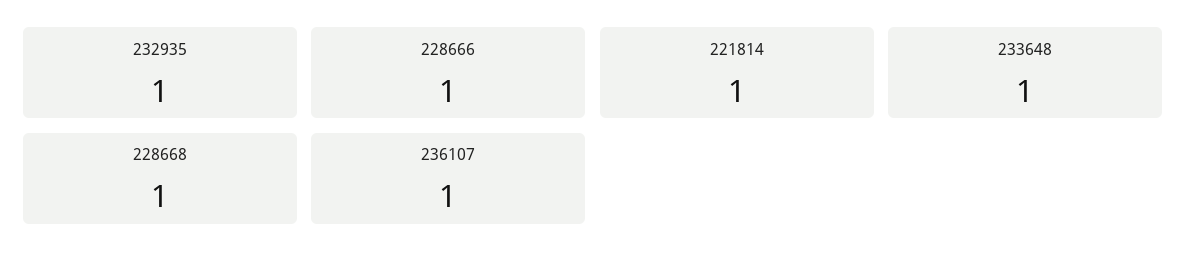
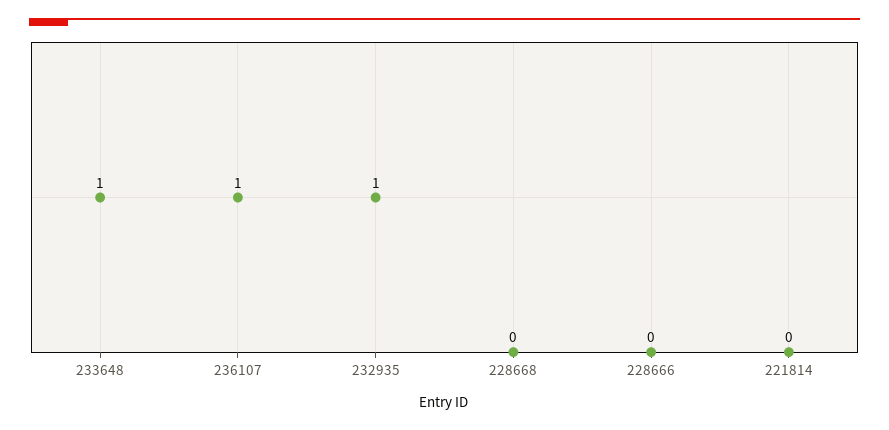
228666: 1 -> 0
221814: 1 -> 0
228668: 1 -> 0

